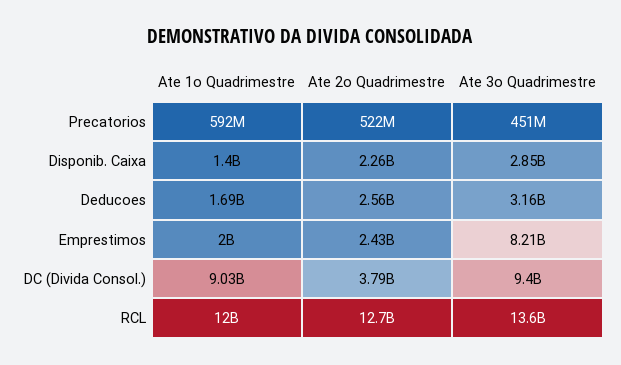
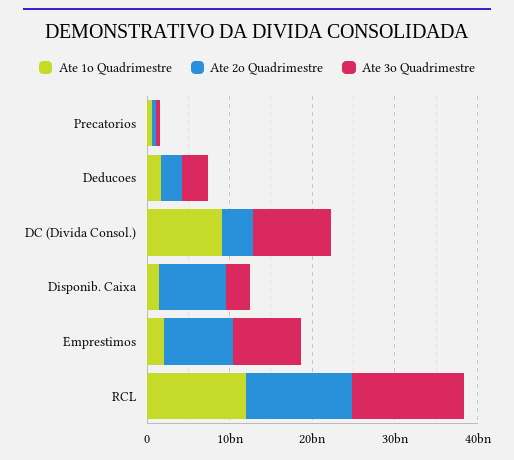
Ate 2o Quadrimestre, Disponib. Caixa: 2260000000 -> 8000000000
Ate 2o Quadrimestre, Emprestimos: 2430000000 -> 8000000000

